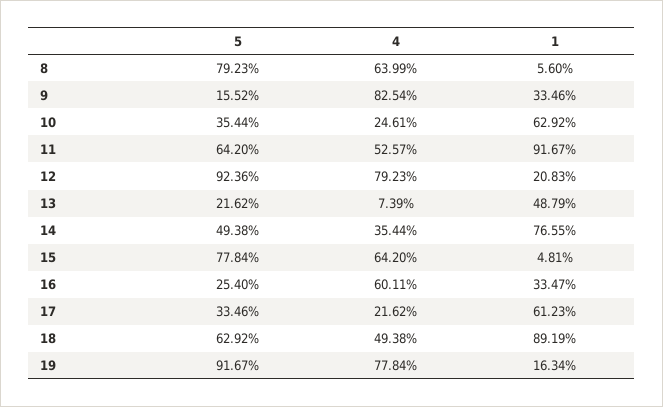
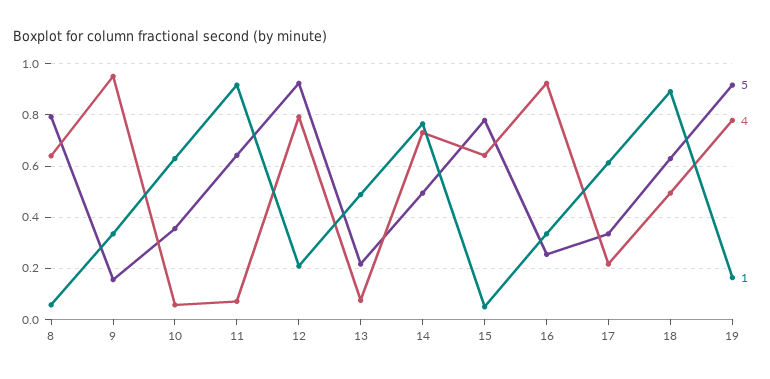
4, 9: 0.8254 -> 0.95
4, 10: 0.2461 -> 0.05
4, 11: 0.5257 -> 0.075
4, 14: 0.3544 -> 0.725
4, 16: 0.6011 -> 0.925

